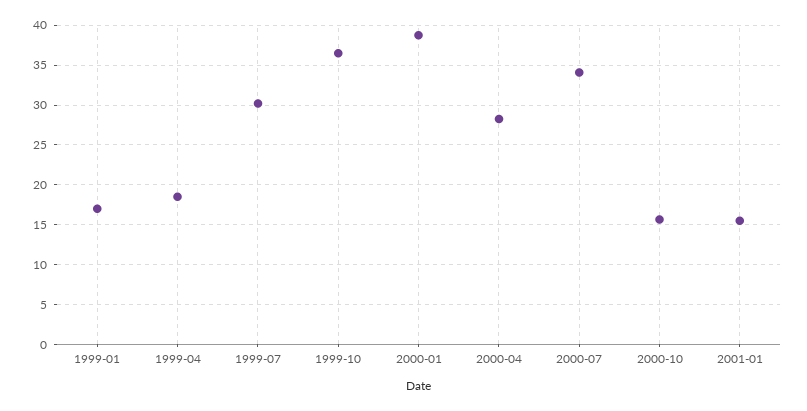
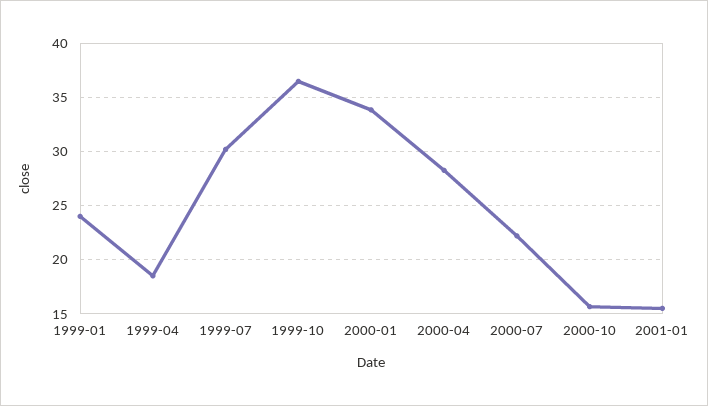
1999-01: 17 -> 24
2000-01: 39 -> 34
2000-07: 34 -> 22

